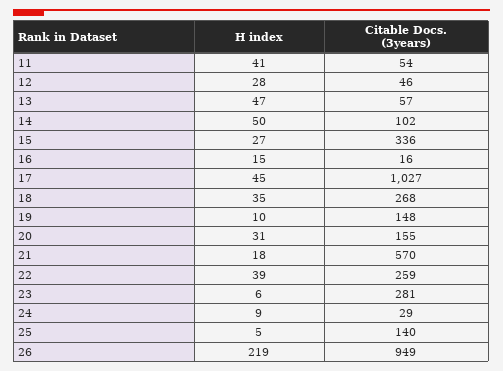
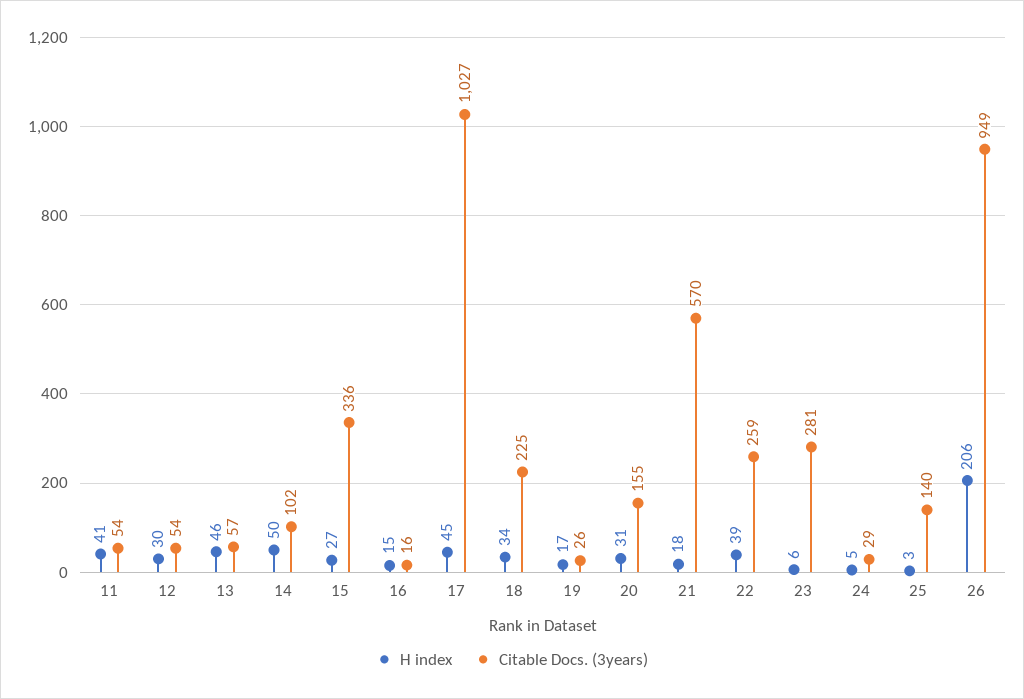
H index, 12: 28 -> 30
Citable Docs. (3years), 12: 46 -> 54
H index, 13: 47 -> 46
H index, 18: 35 -> 34
Citable Docs. (3years), 18: 268 -> 225
H index, 19: 10 -> 17
Citable Docs. (3years), 19: 148 -> 26
H index, 24: 9 -> 5
H index, 25: 5 -> 3
H index, 26: 219 -> 206

